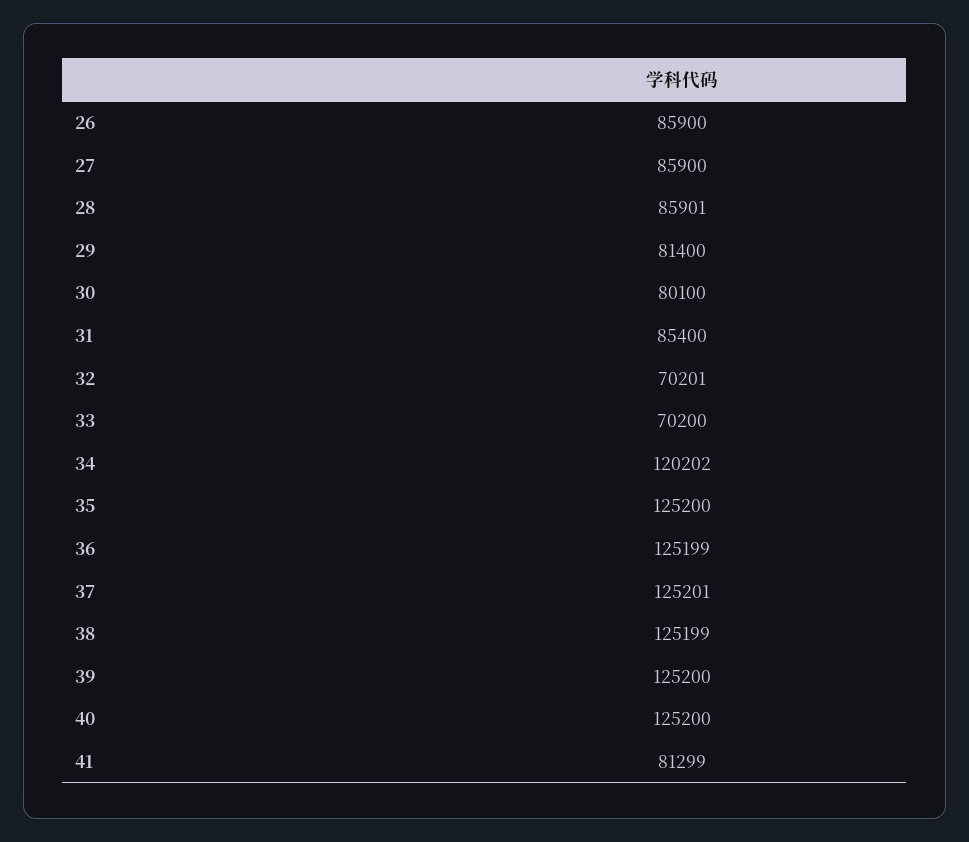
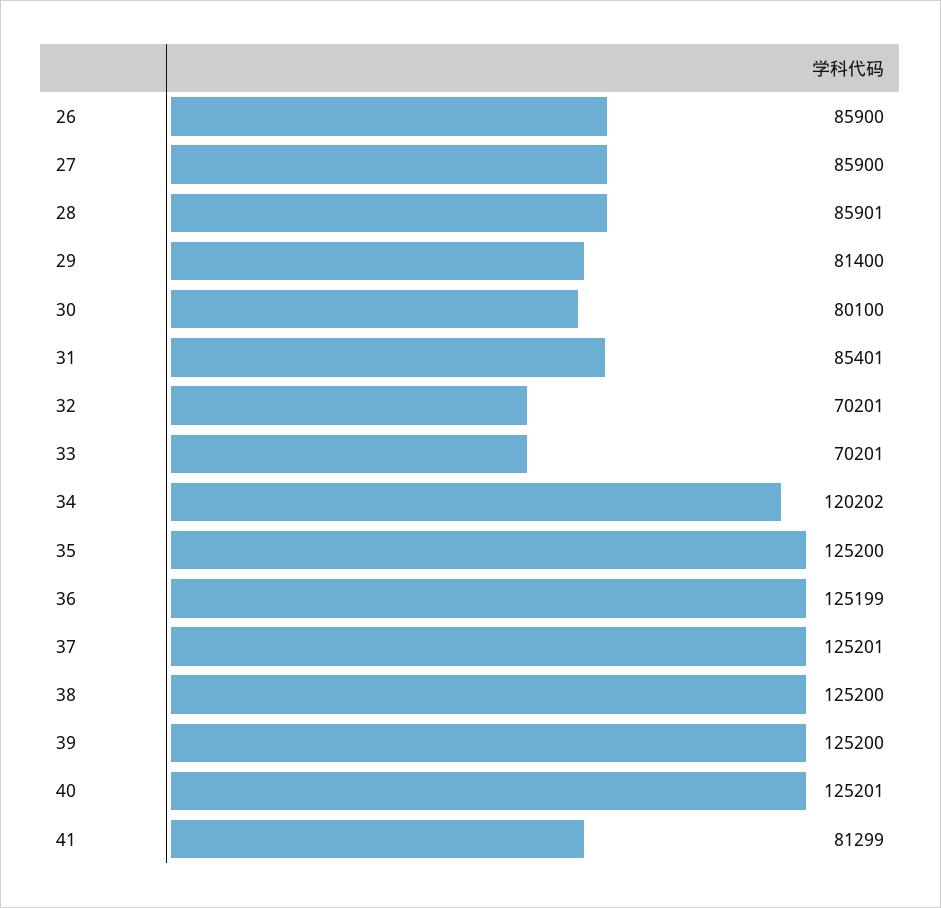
31: 85400 -> 85401
33: 70200 -> 70201
38: 125199 -> 125200
40: 125200 -> 125201

